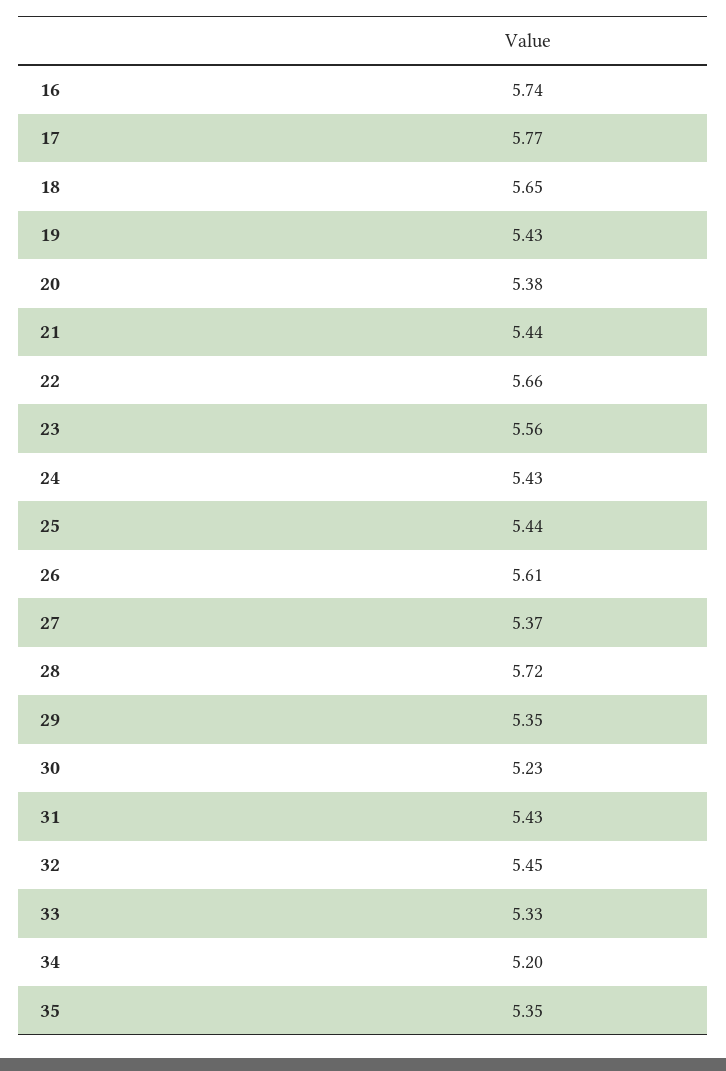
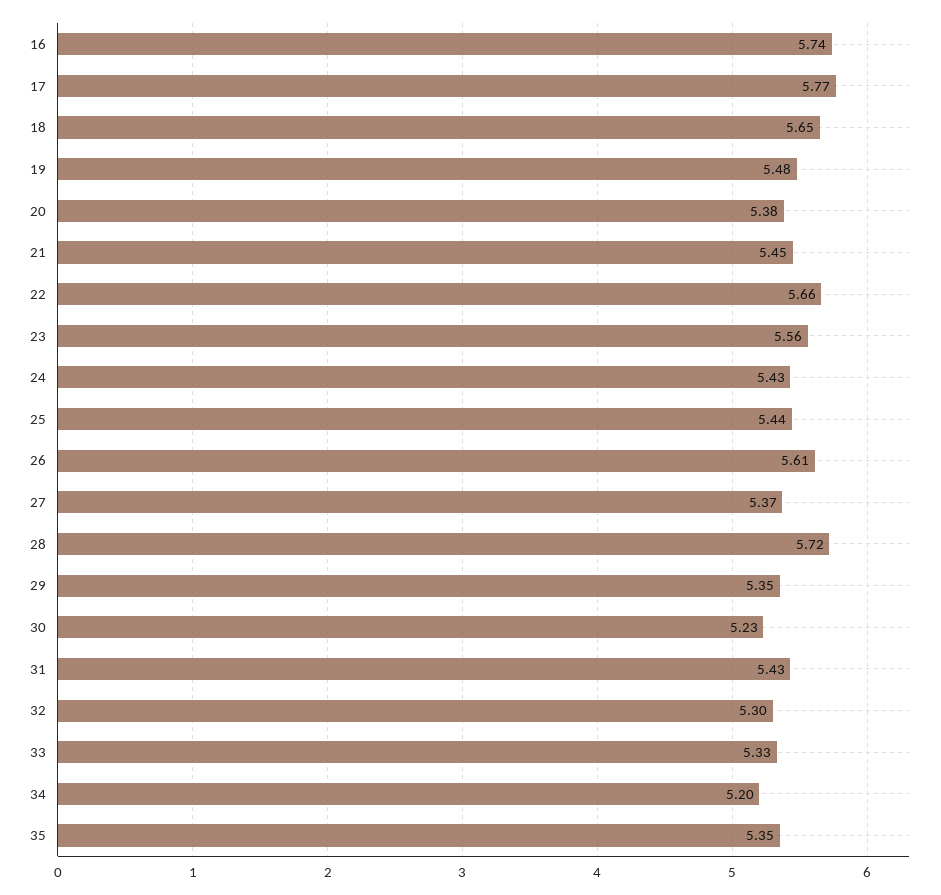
19: 5.43 -> 5.48
21: 5.44 -> 5.45
32: 5.45 -> 5.3

